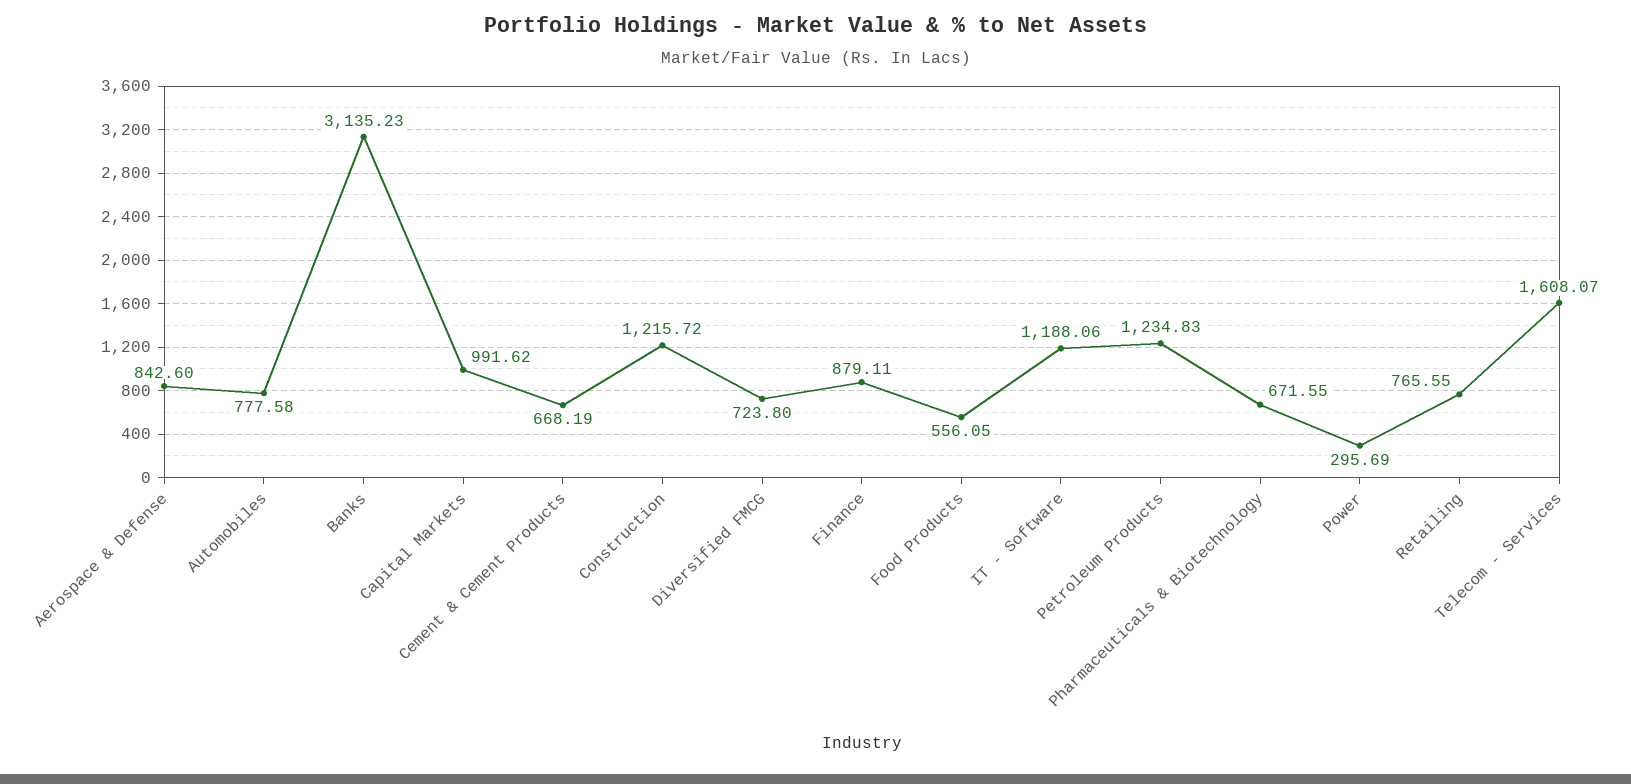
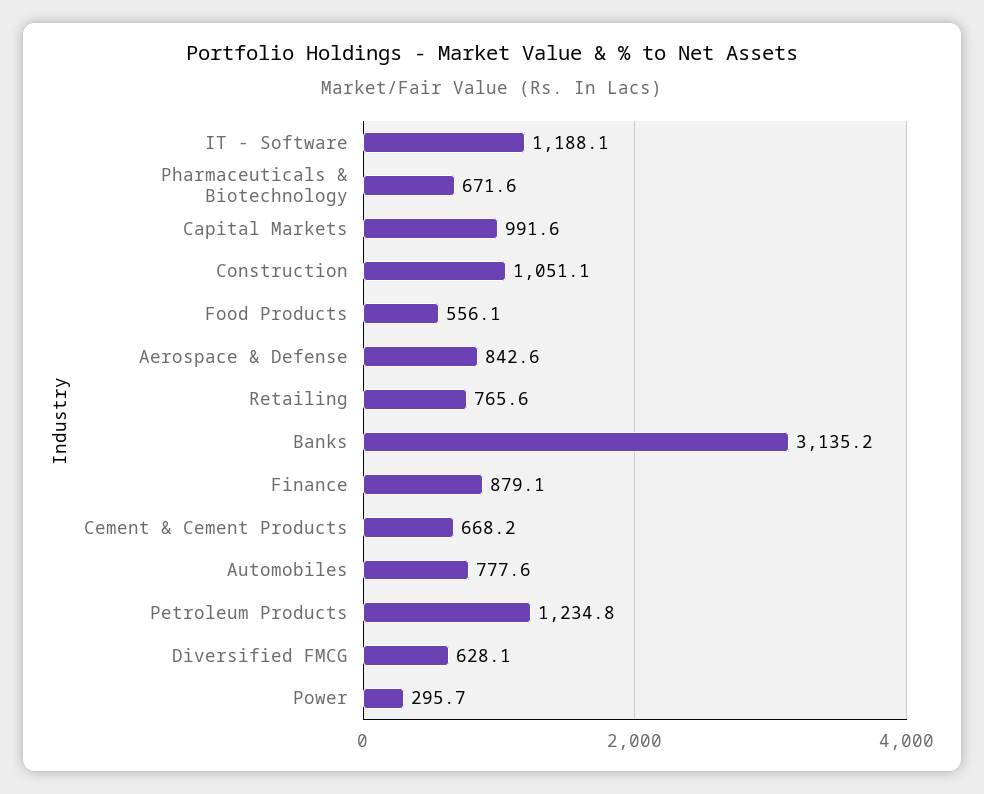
Construction: 1215.72 -> 1051.1
Diversified FMCG: 723.8 -> 628.1
Telecom - Services: 1608.07 -> none

